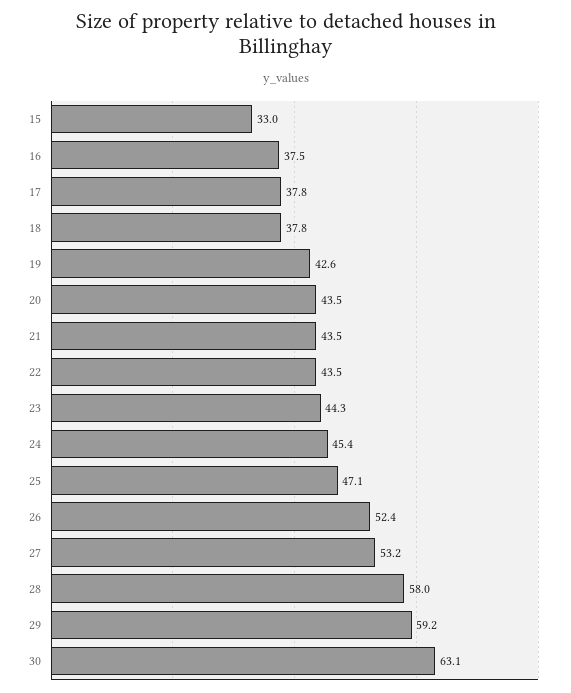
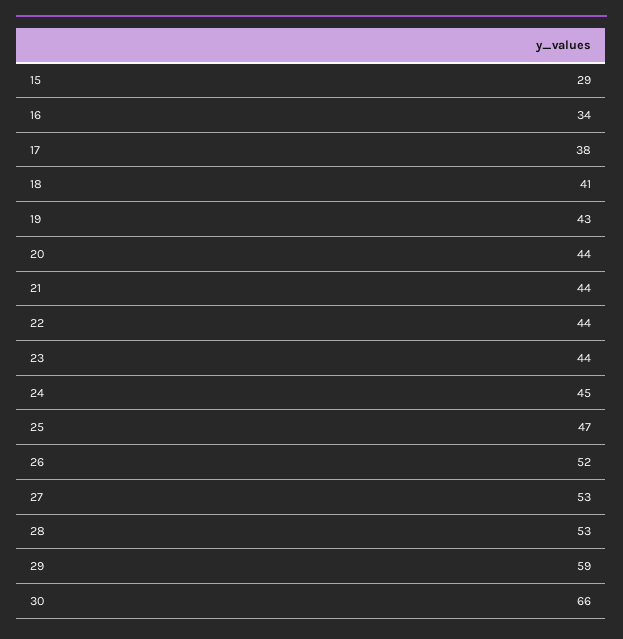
15: 33 -> 29
16: 37.5 -> 34
18: 37.8 -> 41
28: 58 -> 53
30: 63.1 -> 66

